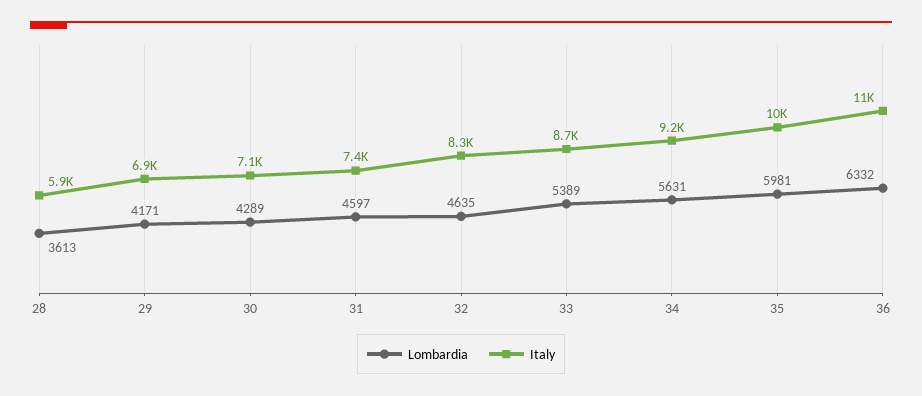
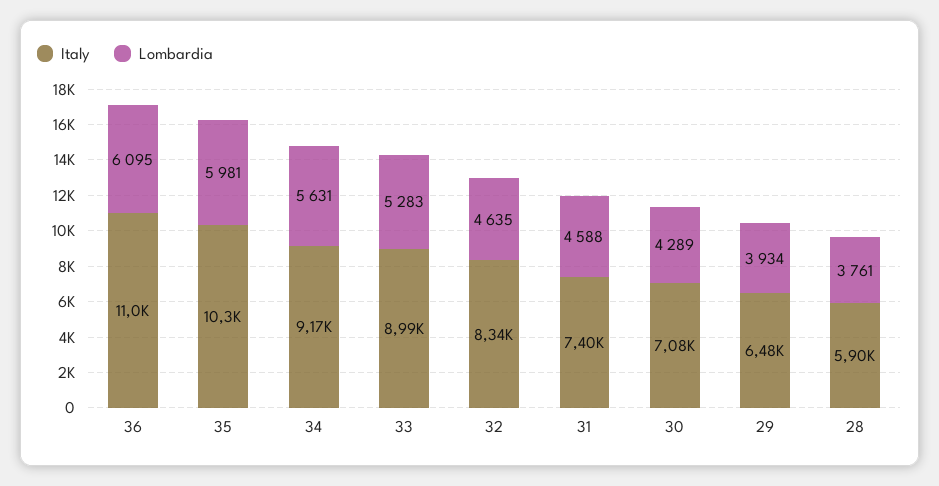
Lombardia, 28: 3613 -> 3761
Lombardia, 29: 4171 -> 3934
Italy, 29: 6900 -> 6480
Lombardia, 31: 4597 -> 4588
Lombardia, 33: 5389 -> 5283
Italy, 33: 8700 -> 8990
Lombardia, 36: 6332 -> 6095

